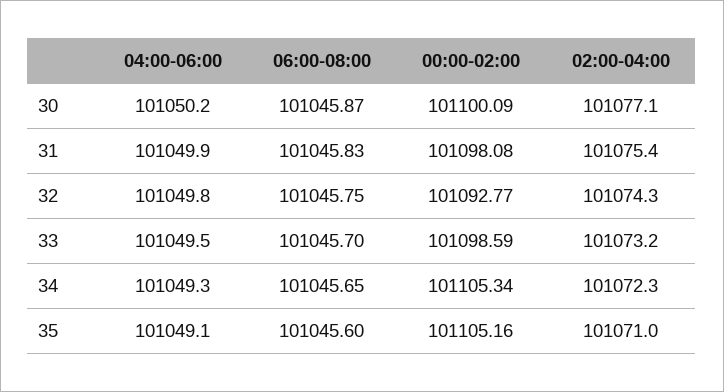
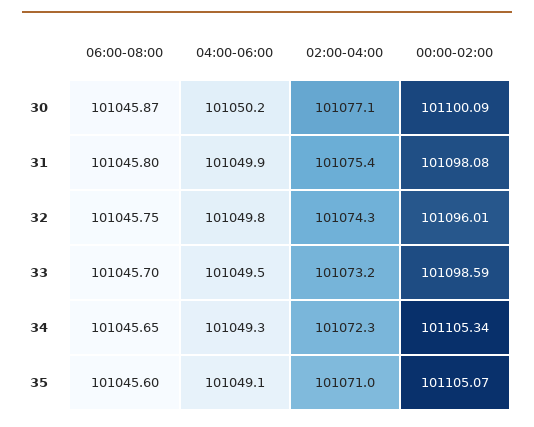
06:00-08:00, 31: 101045.83 -> 101045.8
00:00-02:00, 32: 101092.77 -> 101096.01
00:00-02:00, 35: 101105.16 -> 101105.07

